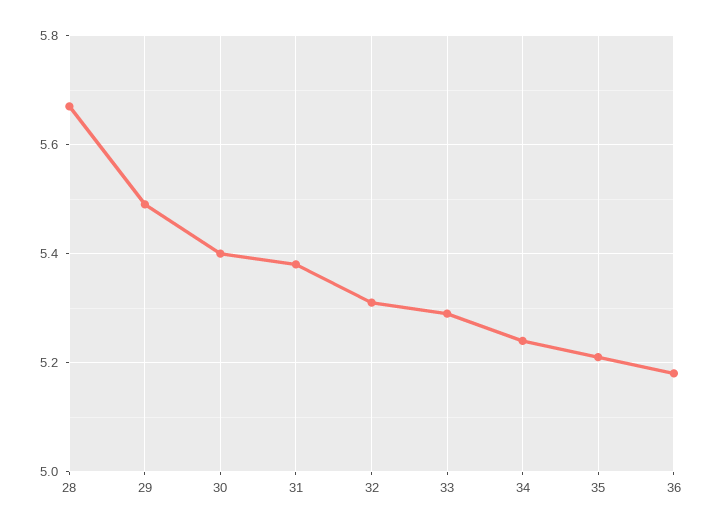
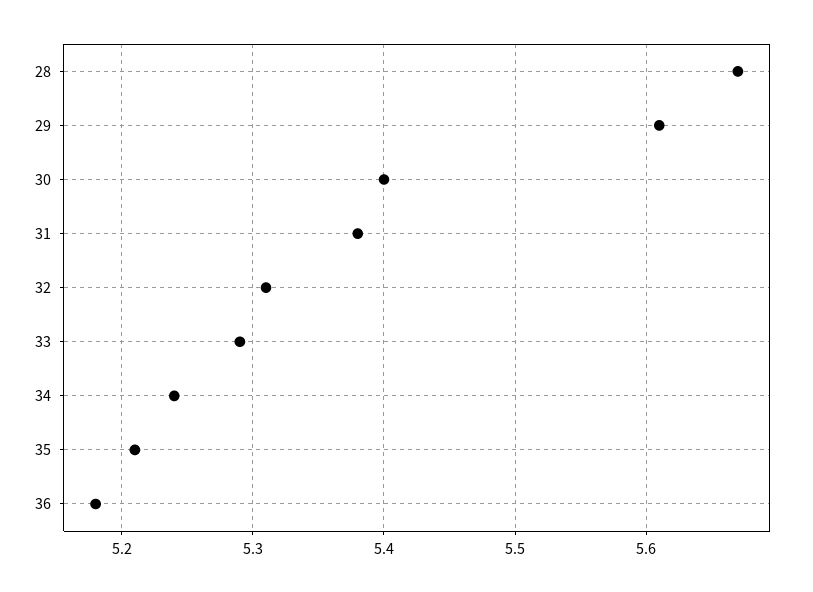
29: 5.5 -> 5.61

